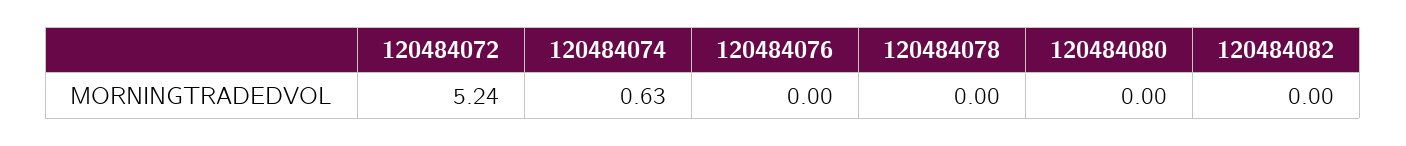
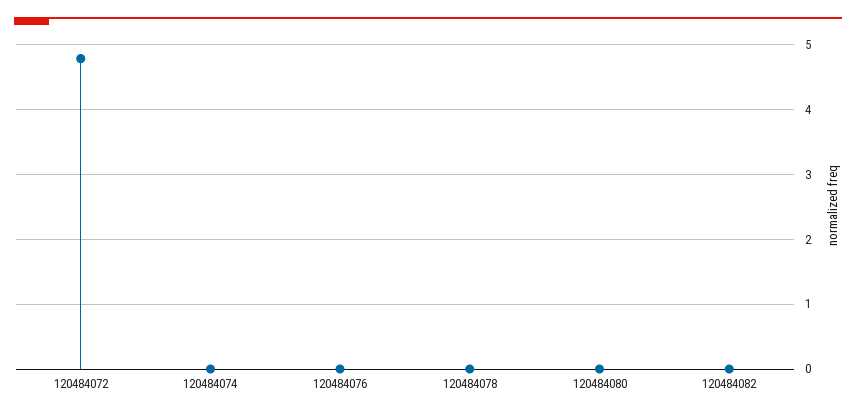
120484072: 5.24 -> 4.8
120484074: 0.63 -> 0

